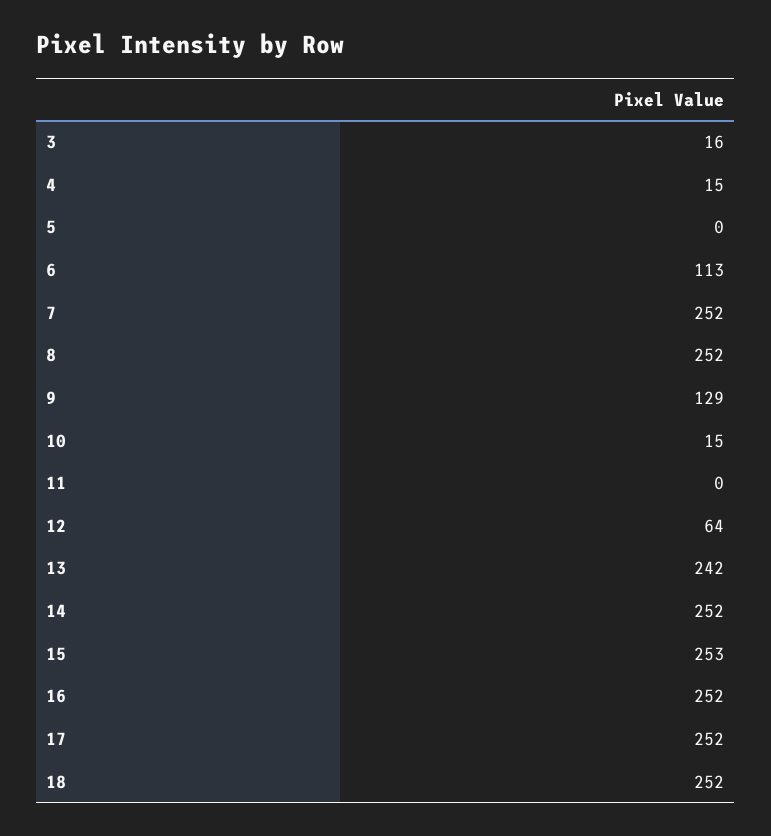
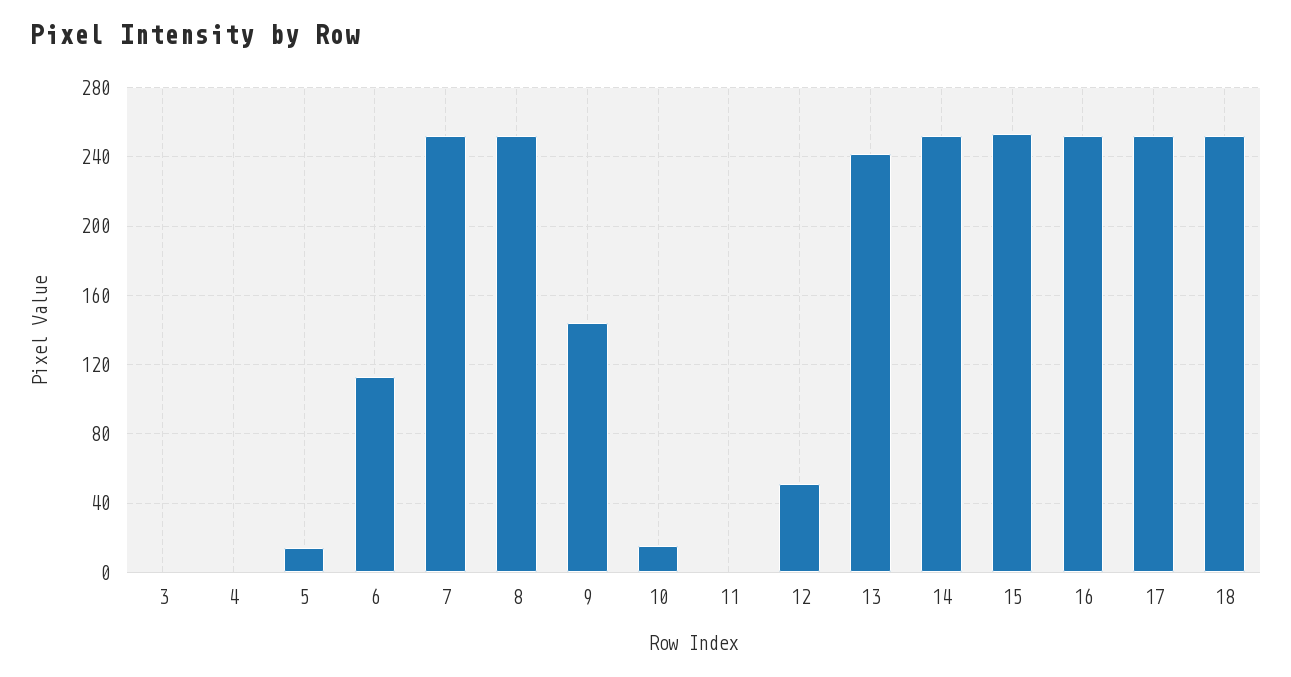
3: 16 -> 0
4: 15 -> 0
5: 0 -> 15
9: 129 -> 145
12: 64 -> 50

